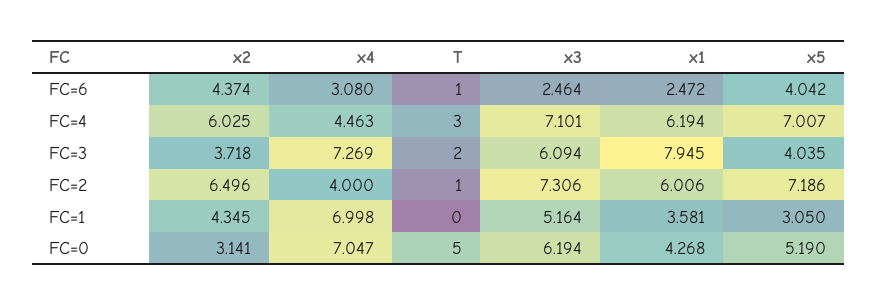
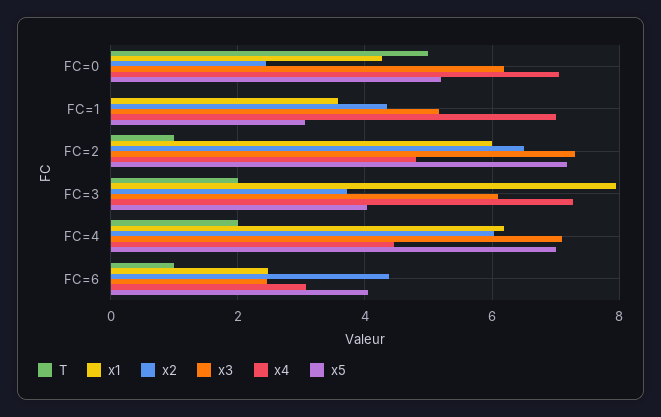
T, FC=4: 3 -> 2
x4, FC=2: 4 -> 4.8
x2, FC=0: 3.141 -> 2.4

